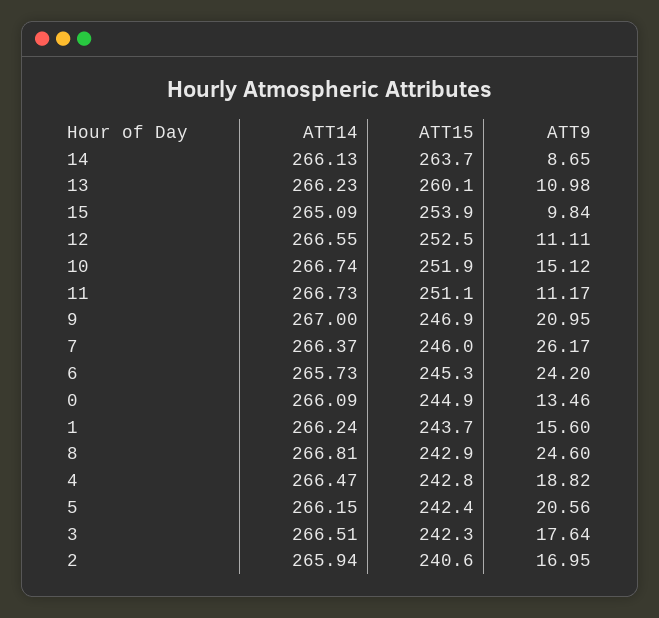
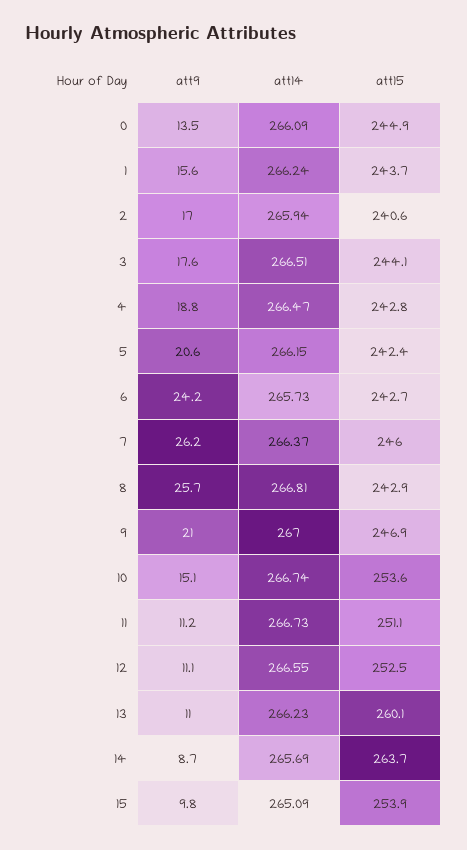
ATT14, 14: 266.13 -> 265.69
ATT15, 10: 251.9 -> 253.6
ATT15, 6: 245.3 -> 242.7
ATT9, 8: 24.6 -> 25.7
ATT15, 3: 242.3 -> 244.1

